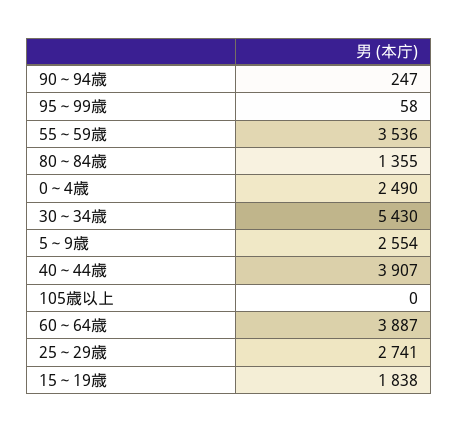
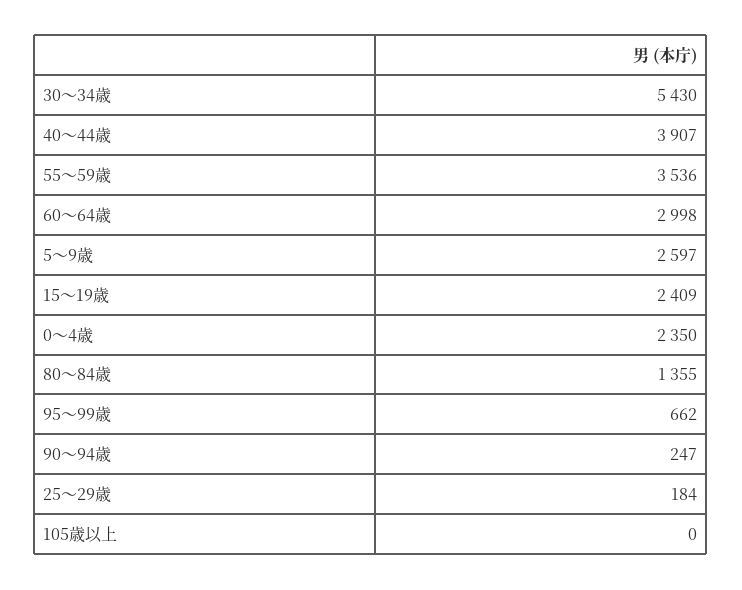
95～99歳: 58 -> 662
0～4歳: 2490 -> 2350
5～9歳: 2554 -> 2597
60～64歳: 3887 -> 2998
25～29歳: 2741 -> 184
15～19歳: 1838 -> 2409

